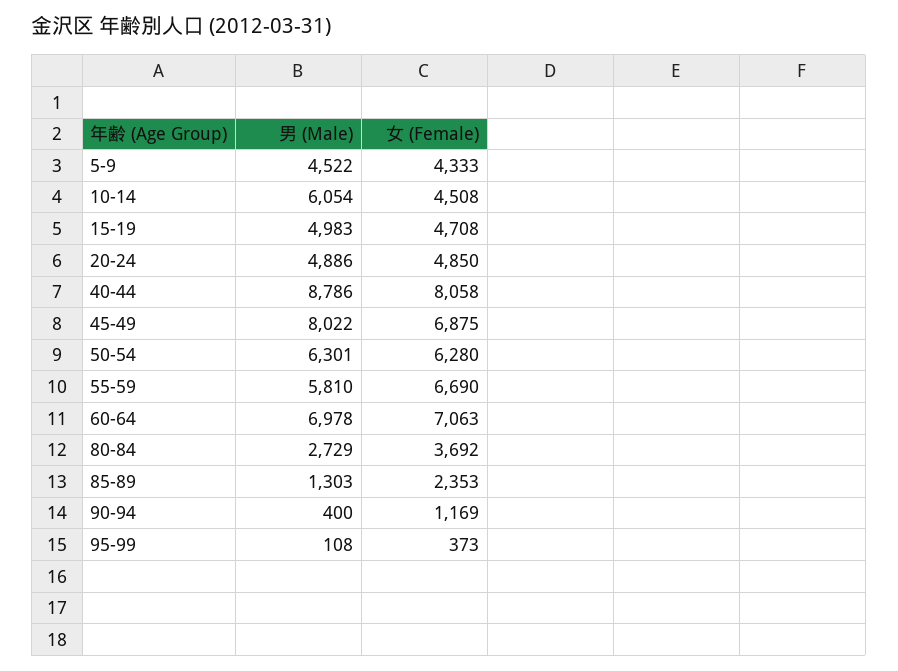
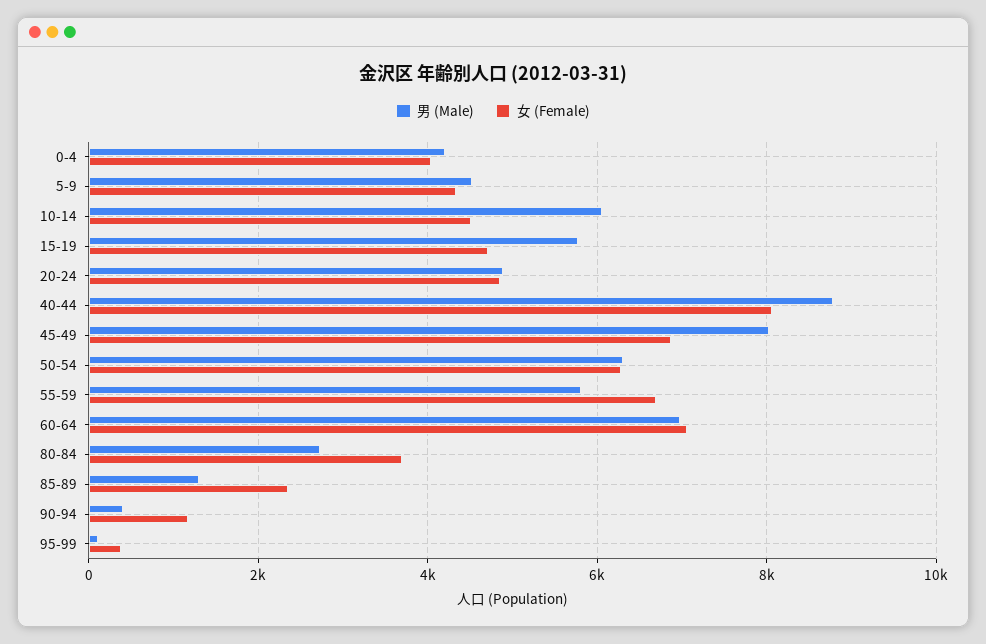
男 (Male), 15-19: 4983 -> 5800
男 (Male), 0-4: none -> 4200
女 (Female), 0-4: none -> 4000

